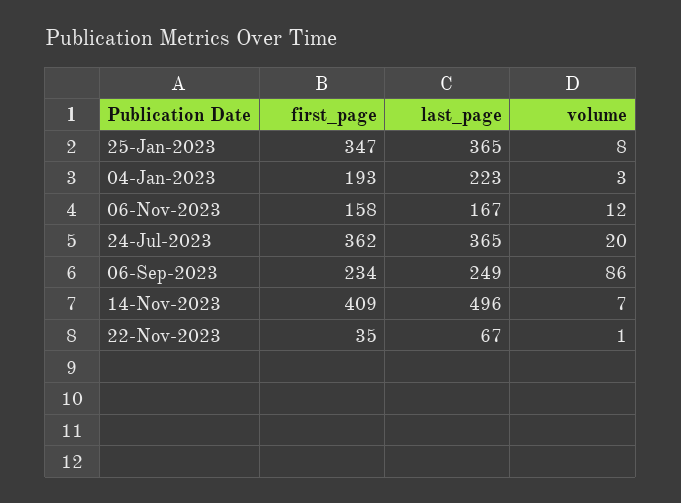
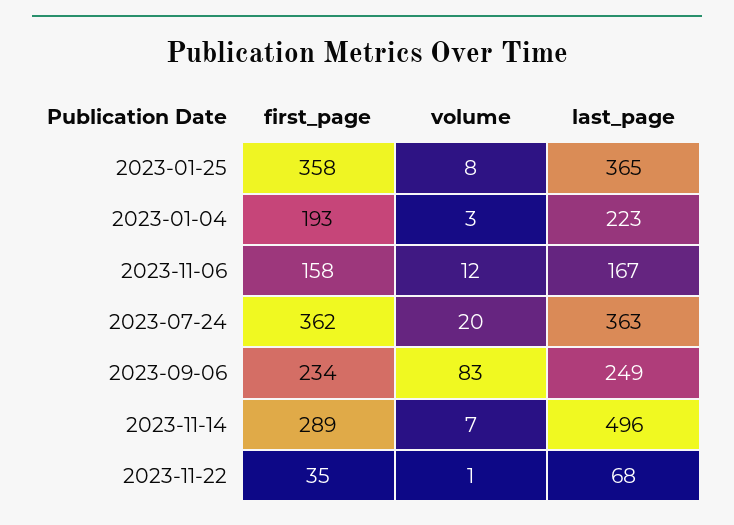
first_page, 25-Jan-2023: 347 -> 358
last_page, 24-Jul-2023: 365 -> 363
volume, 06-Sep-2023: 86 -> 83
first_page, 14-Nov-2023: 409 -> 289
last_page, 22-Nov-2023: 67 -> 68

